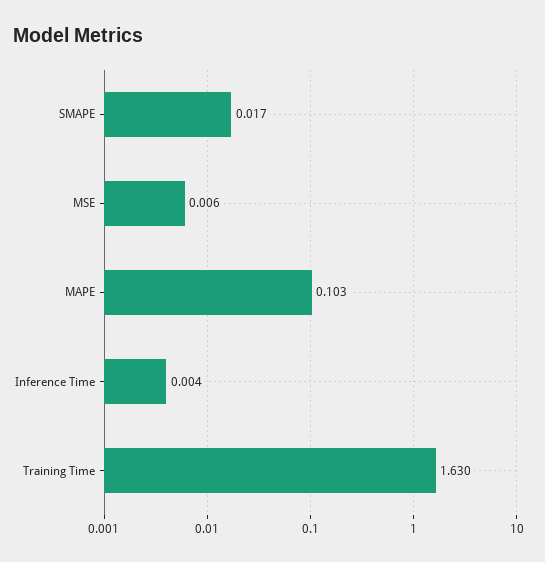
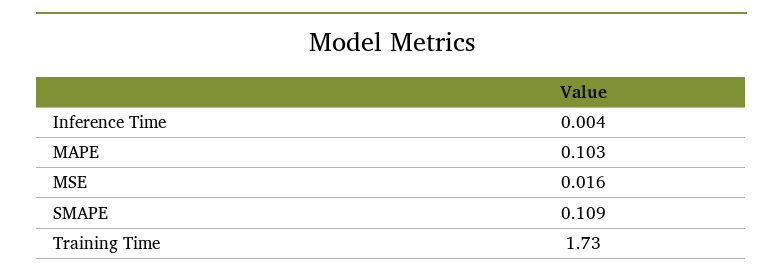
SMAPE: 0.017 -> 0.109
MSE: 0.006 -> 0.016
Training Time: 1.63 -> 1.73

